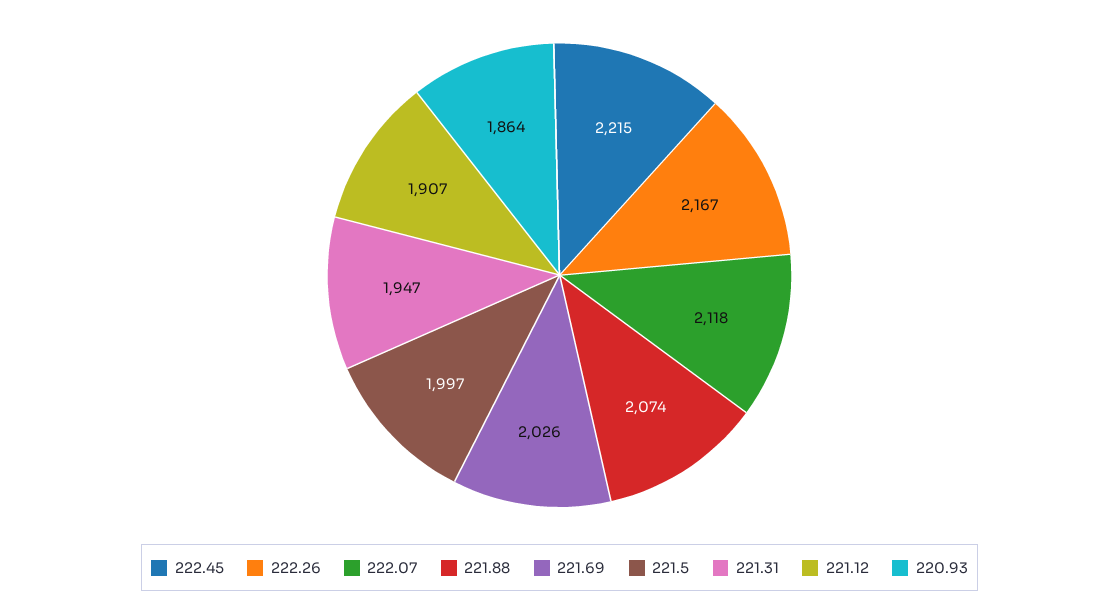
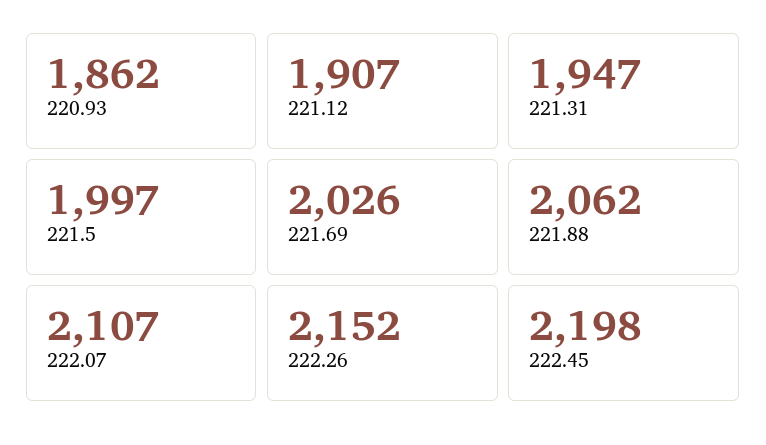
222.45: 2215 -> 2198
222.26: 2167 -> 2152
222.07: 2118 -> 2107
221.88: 2074 -> 2062
220.93: 1864 -> 1862

